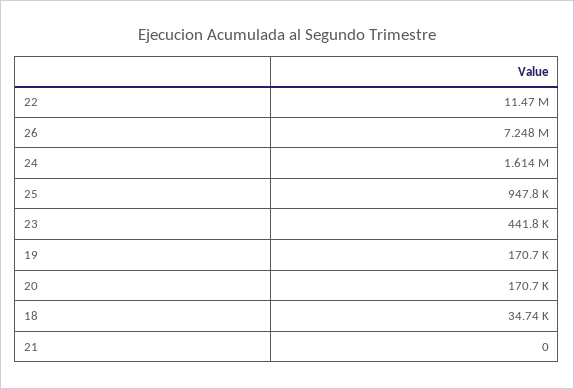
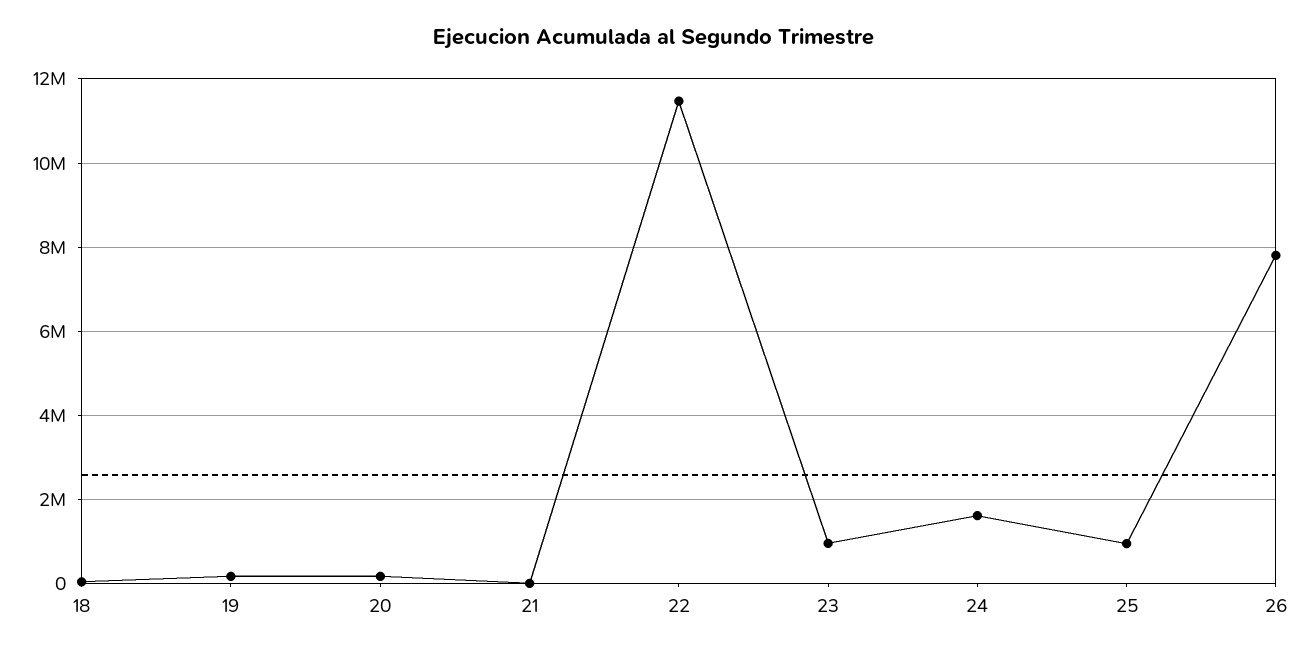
26: 7248000 -> 7800000
23: 441800 -> 1000000

